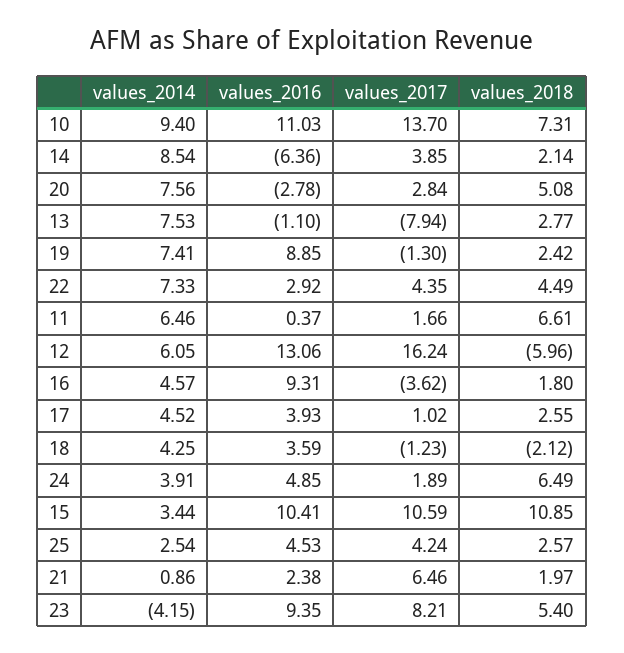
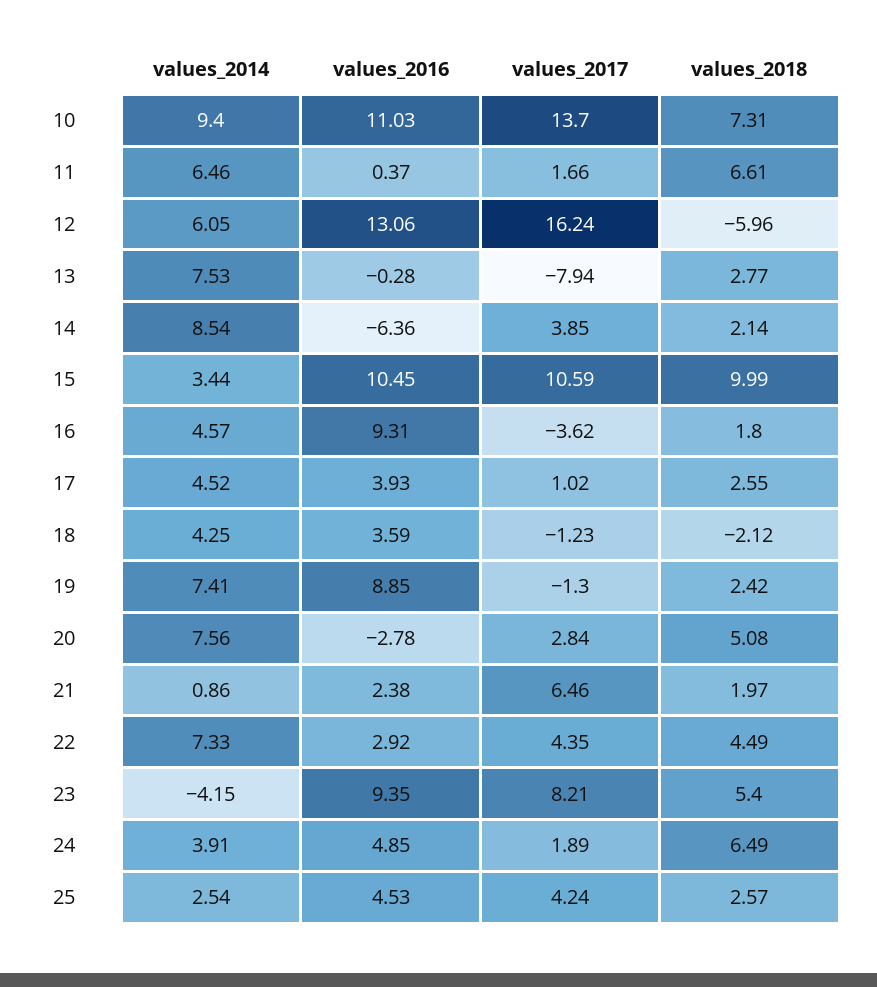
values_2016, 13: -1.1 -> -0.28
values_2016, 15: 10.41 -> 10.45
values_2018, 15: 10.85 -> 9.99

